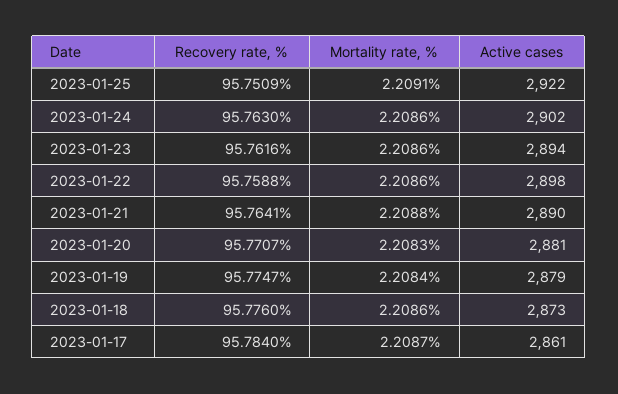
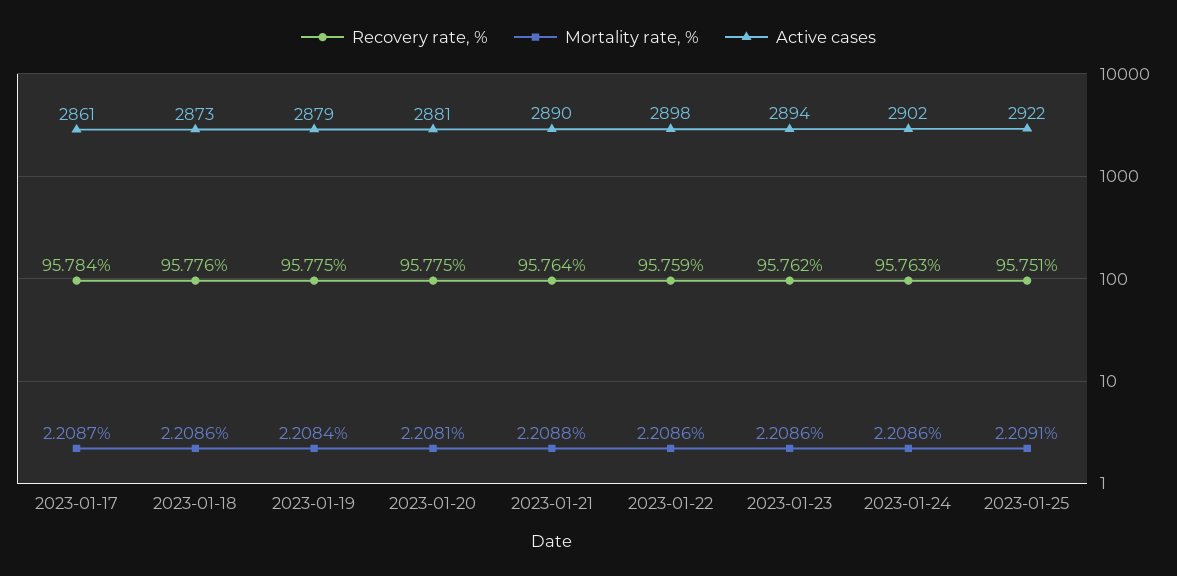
Recovery rate, %, 2023-01-20: 95.7707 -> 95.775
Mortality rate, %, 2023-01-20: 2.2083 -> 2.2081

